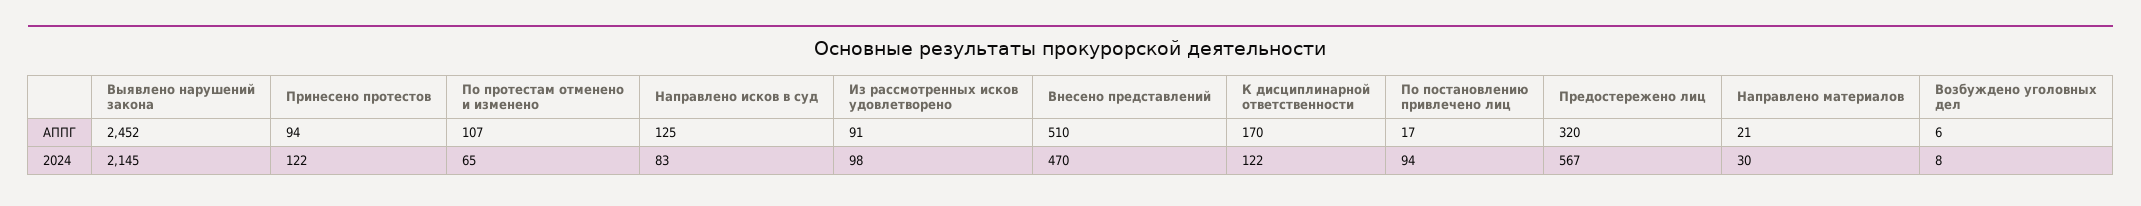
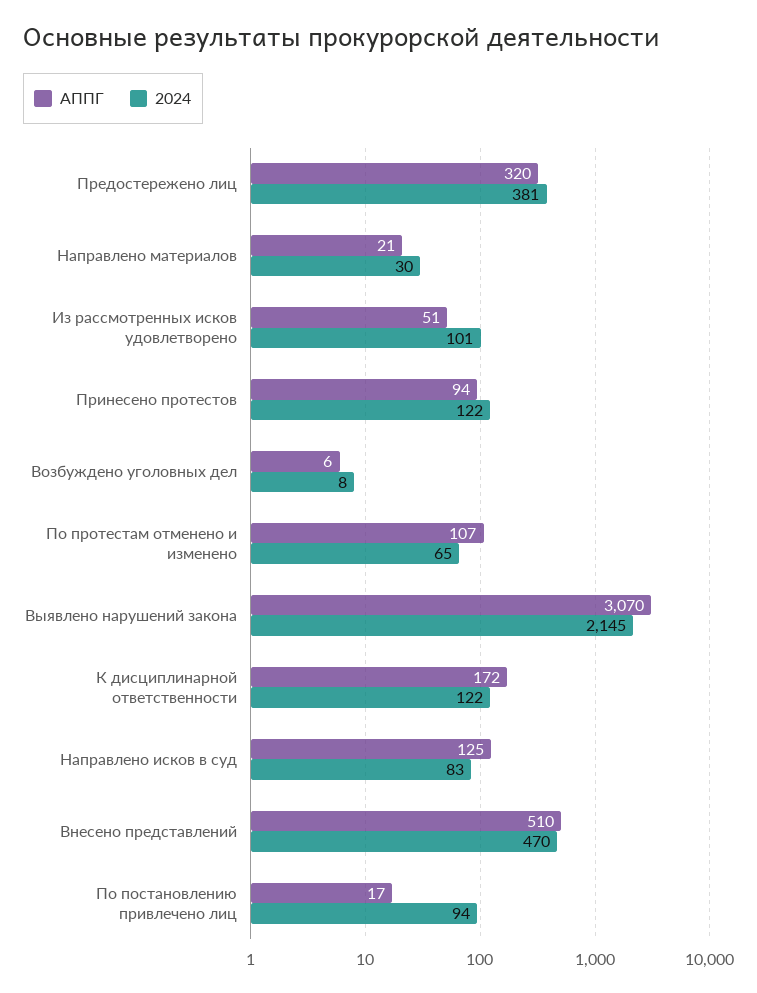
АППГ, Выявлено нарушений закона: 2452 -> 3070
АППГ, Из рассмотренных исков удовлетворено: 91 -> 51
АППГ, К дисциплинарной ответственности: 170 -> 172
2024, Из рассмотренных исков удовлетворено: 98 -> 101
2024, Предостережено лиц: 567 -> 381

